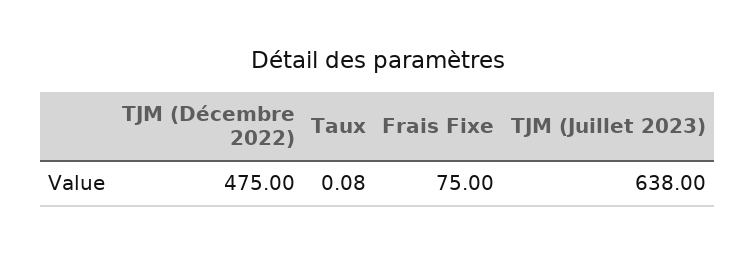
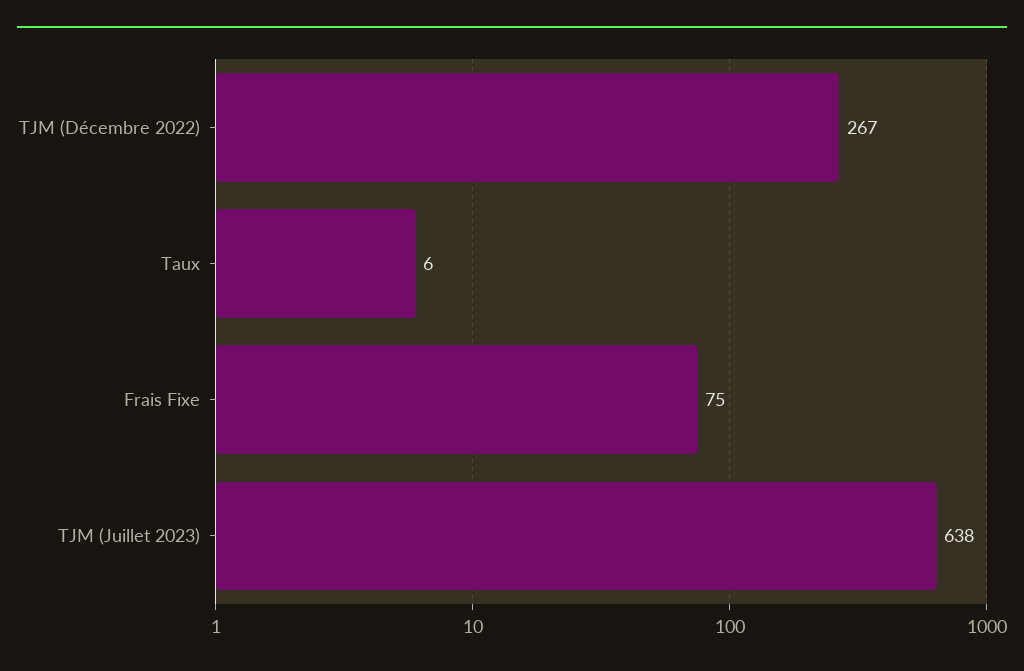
TJM (Décembre 2022): 475 -> 267
Taux: 0.08 -> 6

